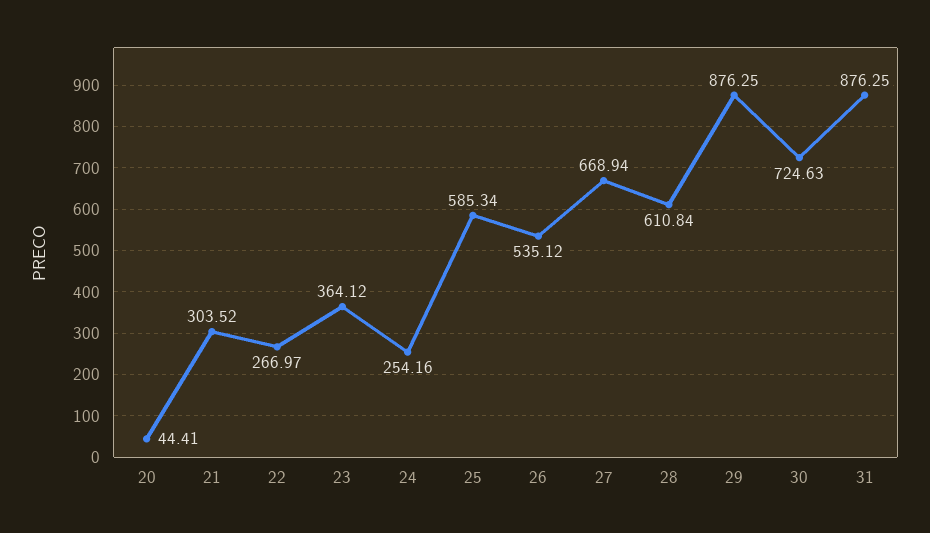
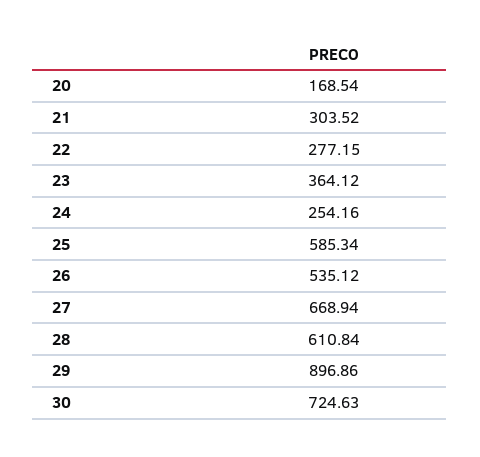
20: 44.41 -> 168.54
22: 266.97 -> 277.15
29: 876.25 -> 896.86
31: 876.25 -> none

